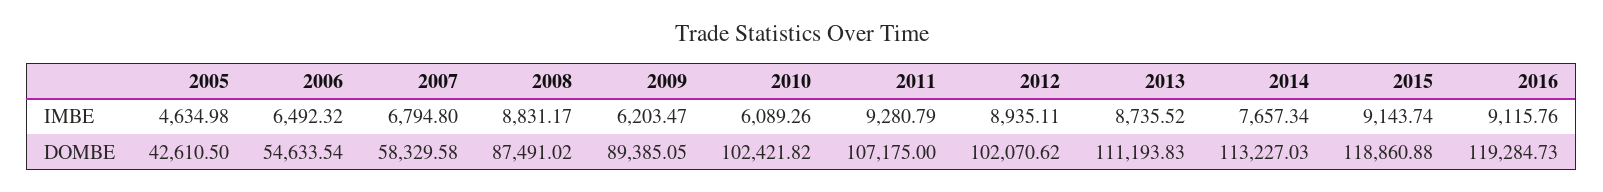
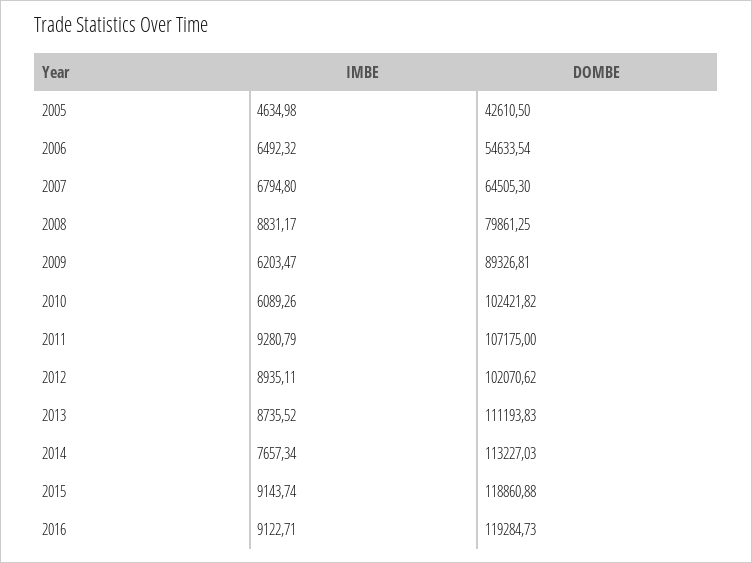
2016, IMBE: 9115.76 -> 9122.71
2007, DOMBE: 58329.58 -> 64505.3
2008, DOMBE: 87491.02 -> 79861.25
2009, DOMBE: 89385.05 -> 89326.81

